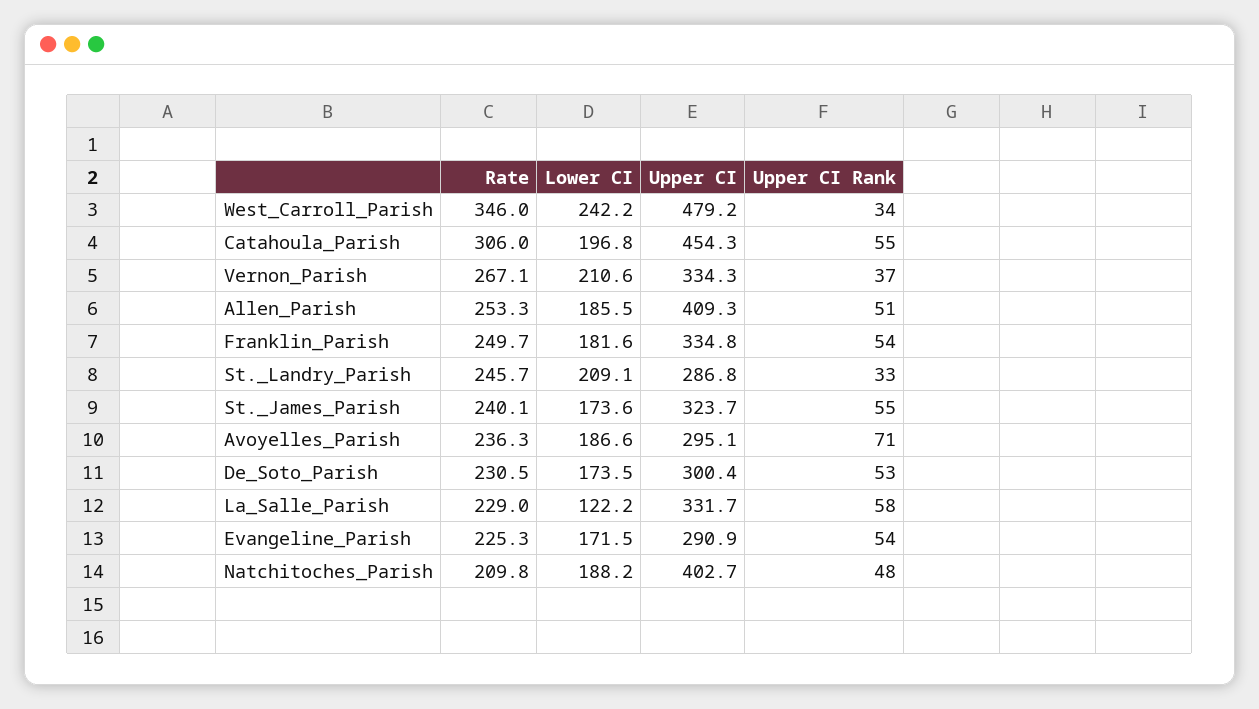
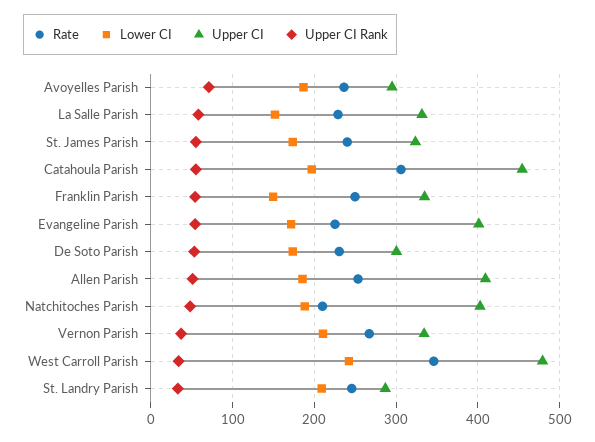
Lower CI, Franklin_Parish: 181.6 -> 150
Lower CI, La_Salle_Parish: 122.2 -> 150
Upper CI, Evangeline_Parish: 290.9 -> 400

